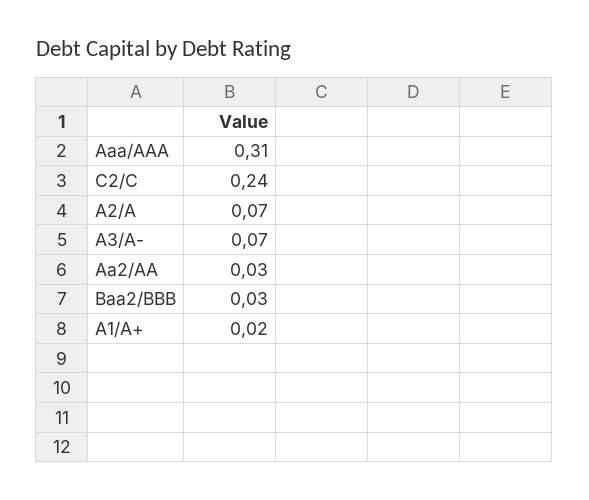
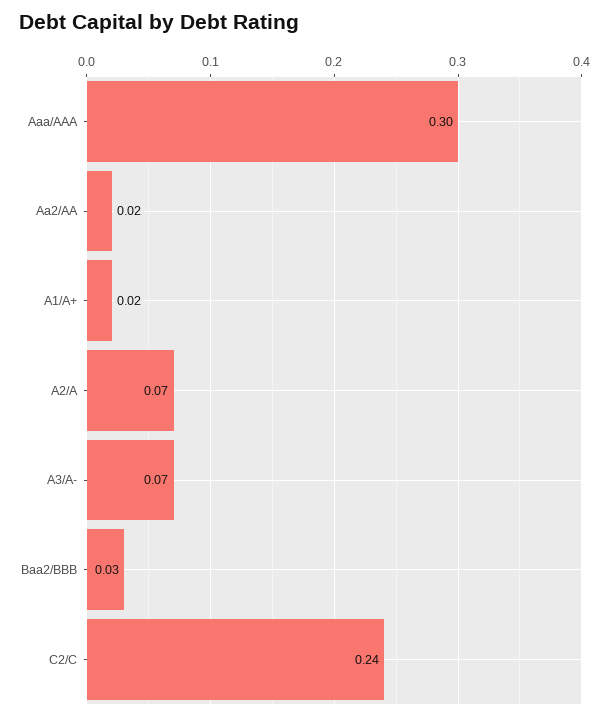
Aaa/AAA: 0.31 -> 0.3
Aa2/AA: 0.03 -> 0.02

